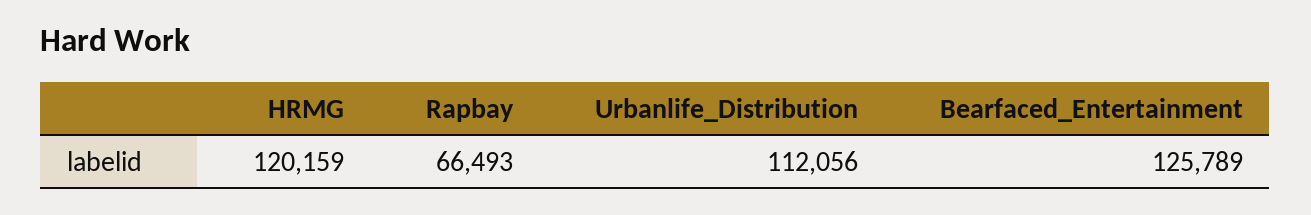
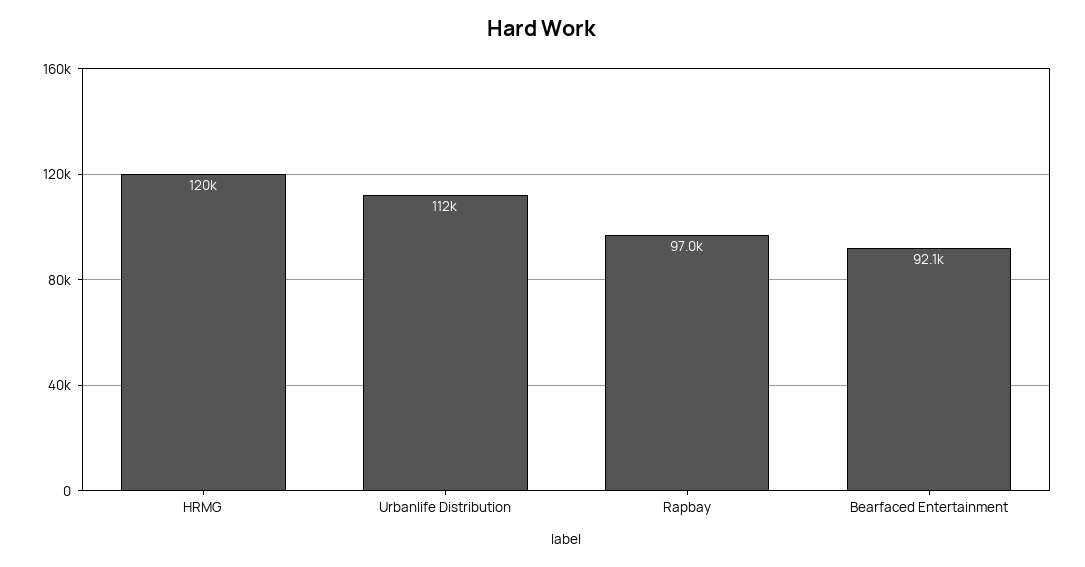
Rapbay: 66493 -> 97000
Bearfaced_Entertainment: 125789 -> 92100

